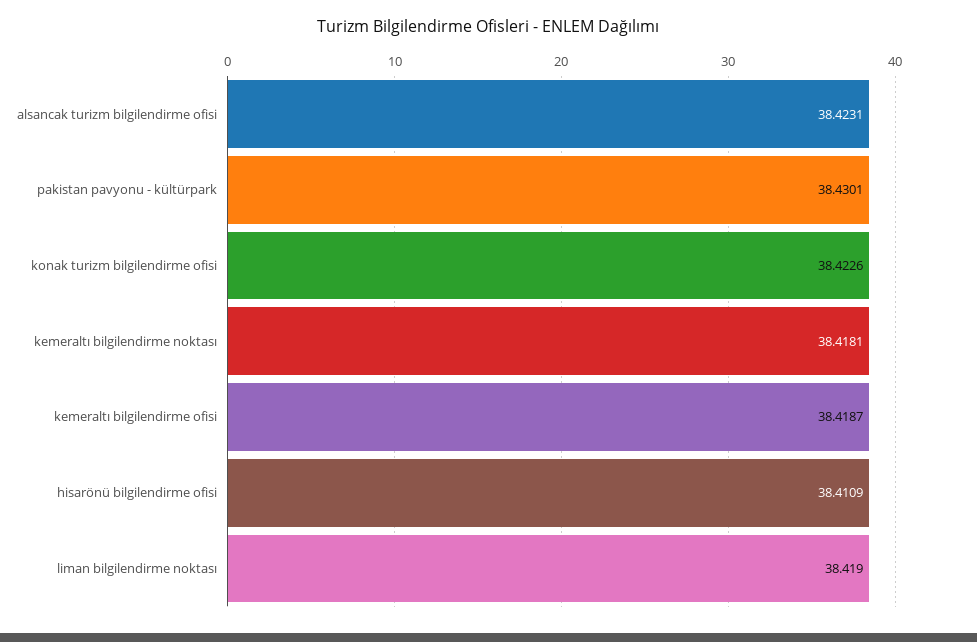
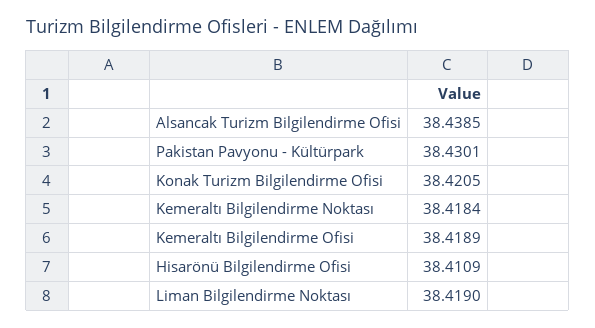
alsancak turizm bilgilendirme ofisi: 38.4231 -> 38.4385
konak turizm bilgilendirme ofisi: 38.4226 -> 38.4205
kemeraltı bilgilendirme noktası: 38.4181 -> 38.4184
kemeraltı bilgilendirme ofisi: 38.4187 -> 38.4189

